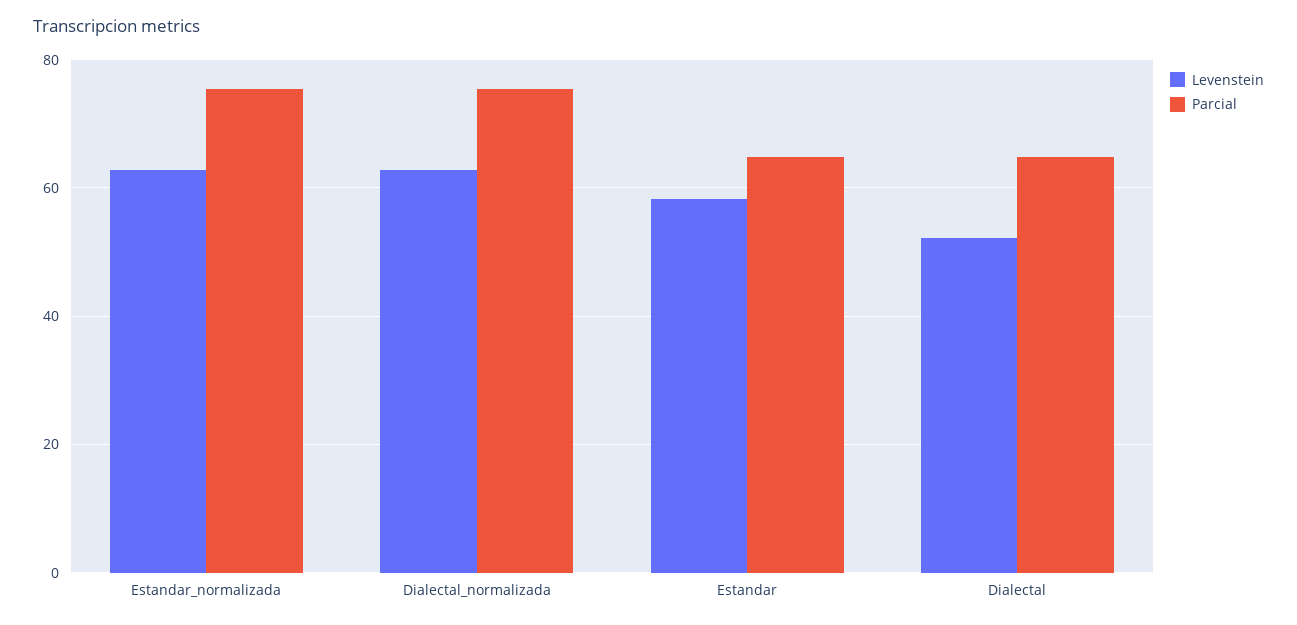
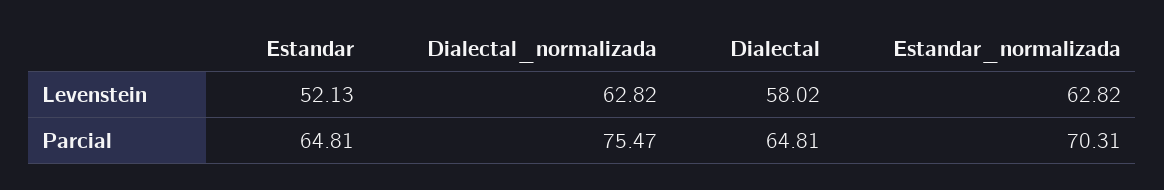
Parcial, Estandar_normalizada: 76 -> 70.31
Levenstein, Estandar: 58 -> 52.13
Levenstein, Dialectal: 52 -> 58.02

